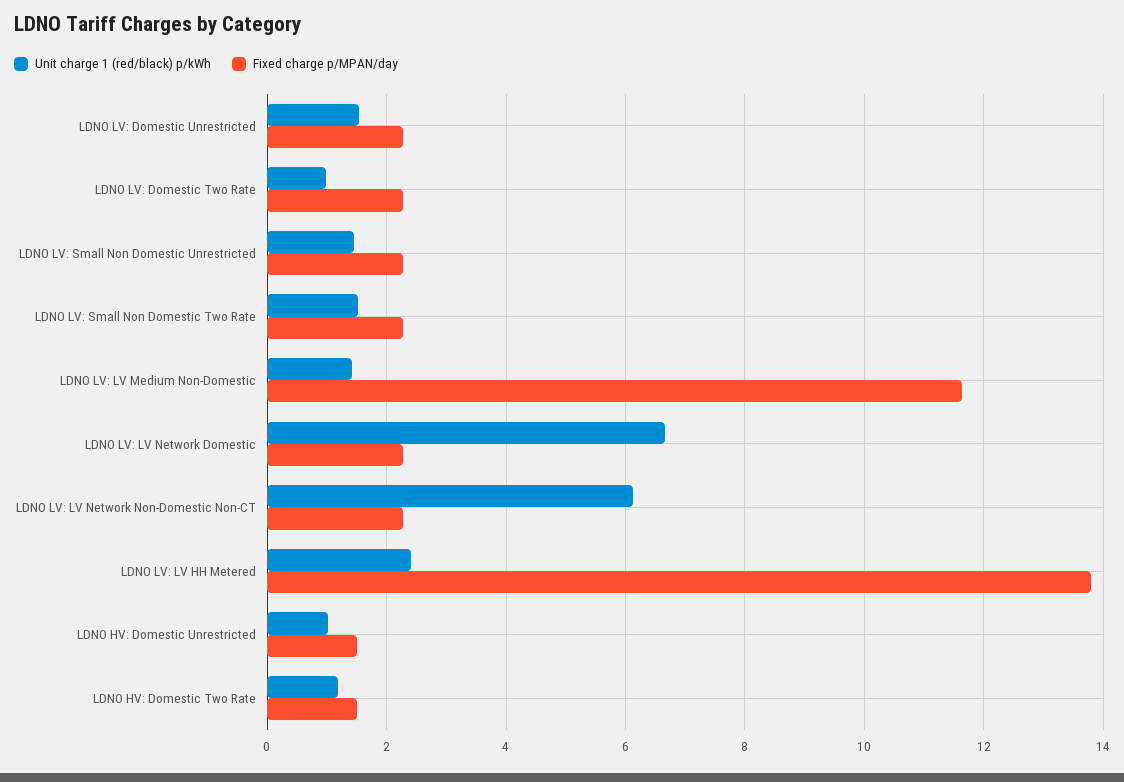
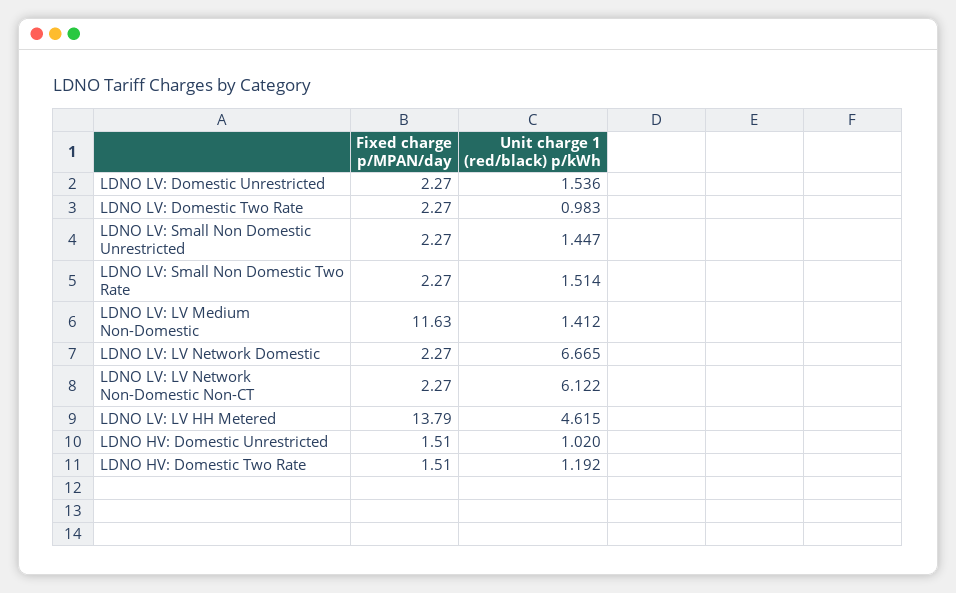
Unit charge 1 (red/black) p/kWh, LDNO LV: LV HH Metered: 2.4 -> 4.615

